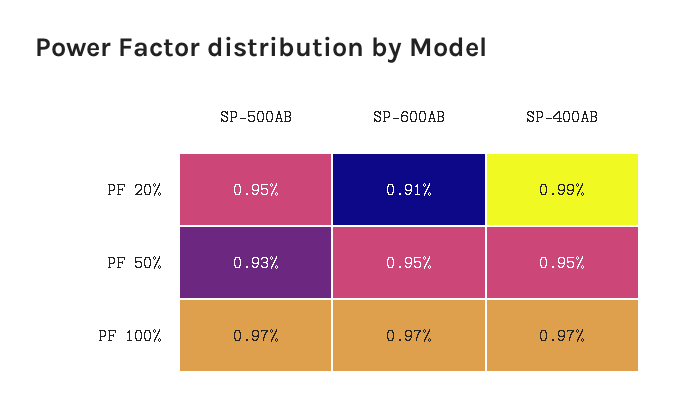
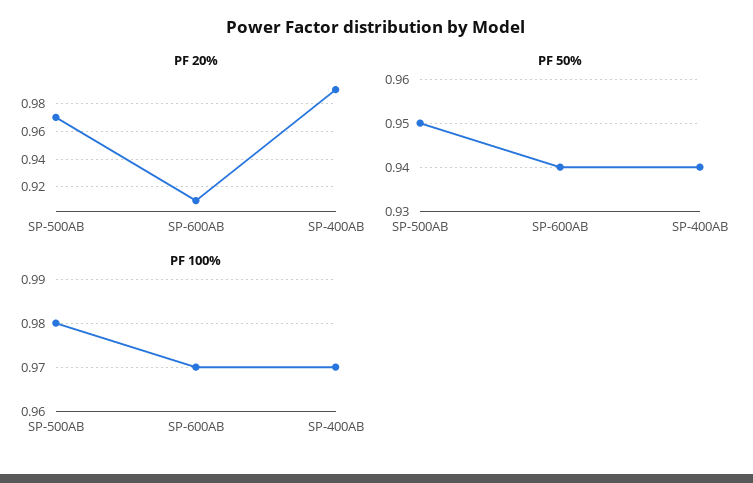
PF 20%, SP-500AB: 0.95 -> 0.97
PF 50%, SP-500AB: 0.93 -> 0.95
PF 50%, SP-600AB: 0.95 -> 0.94
PF 50%, SP-400AB: 0.95 -> 0.94
PF 100%, SP-500AB: 0.97 -> 0.98

